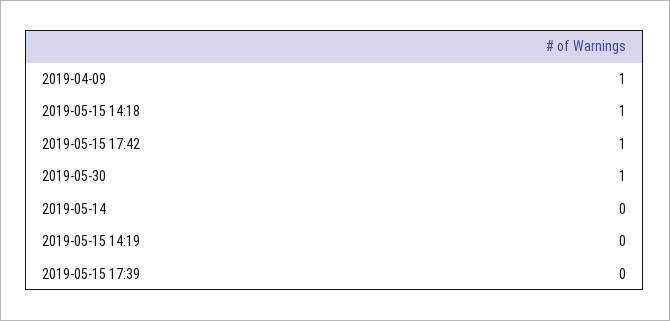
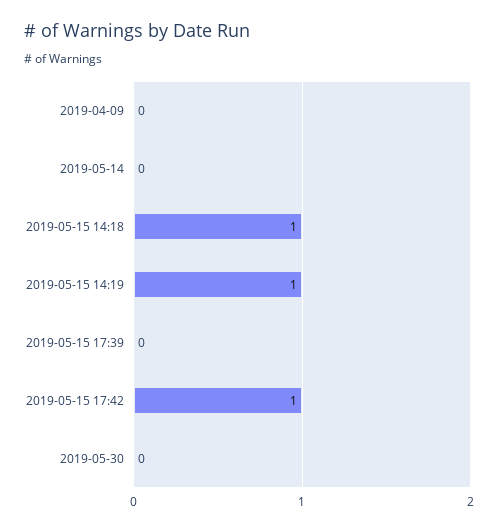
2019-04-09: 1 -> 0
2019-05-30: 1 -> 0
2019-05-15 14:19: 0 -> 1

